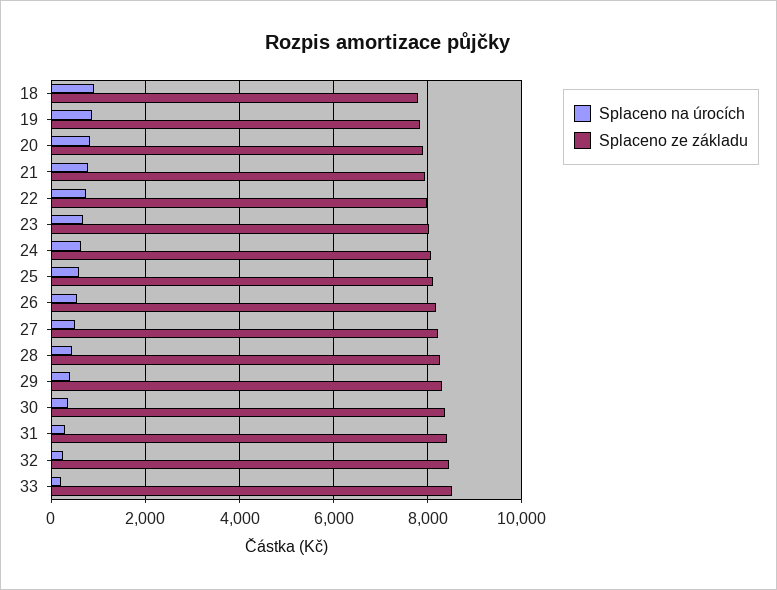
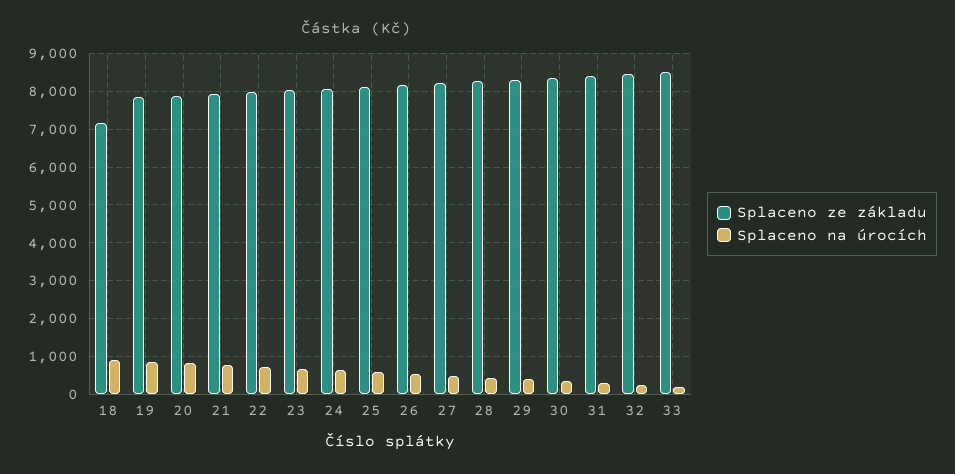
Splaceno ze základu, 18: 7800 -> 7200

